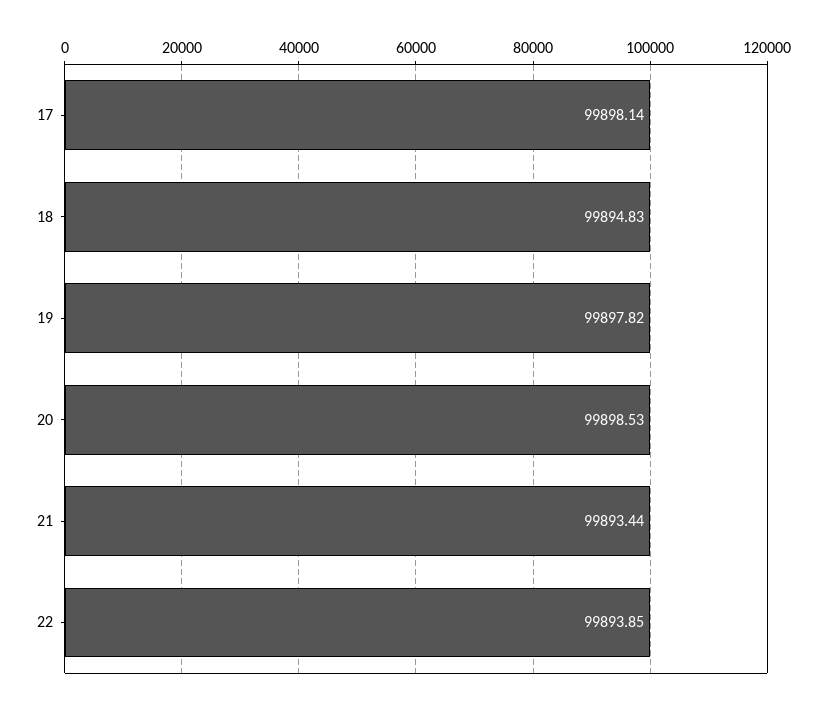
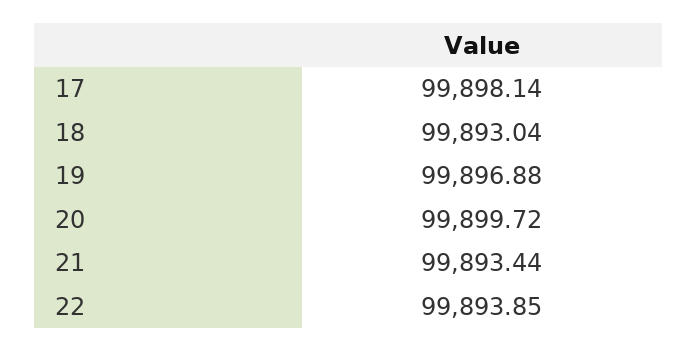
18: 99894.83 -> 99893.04
19: 99897.82 -> 99896.88
20: 99898.53 -> 99899.72

